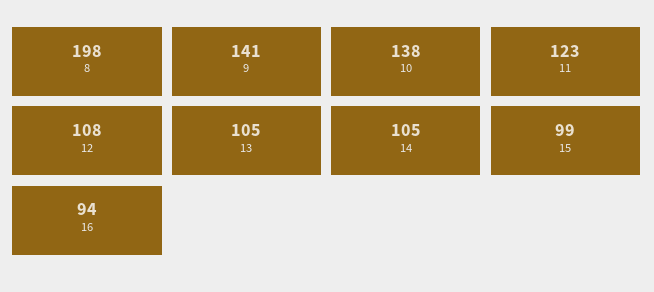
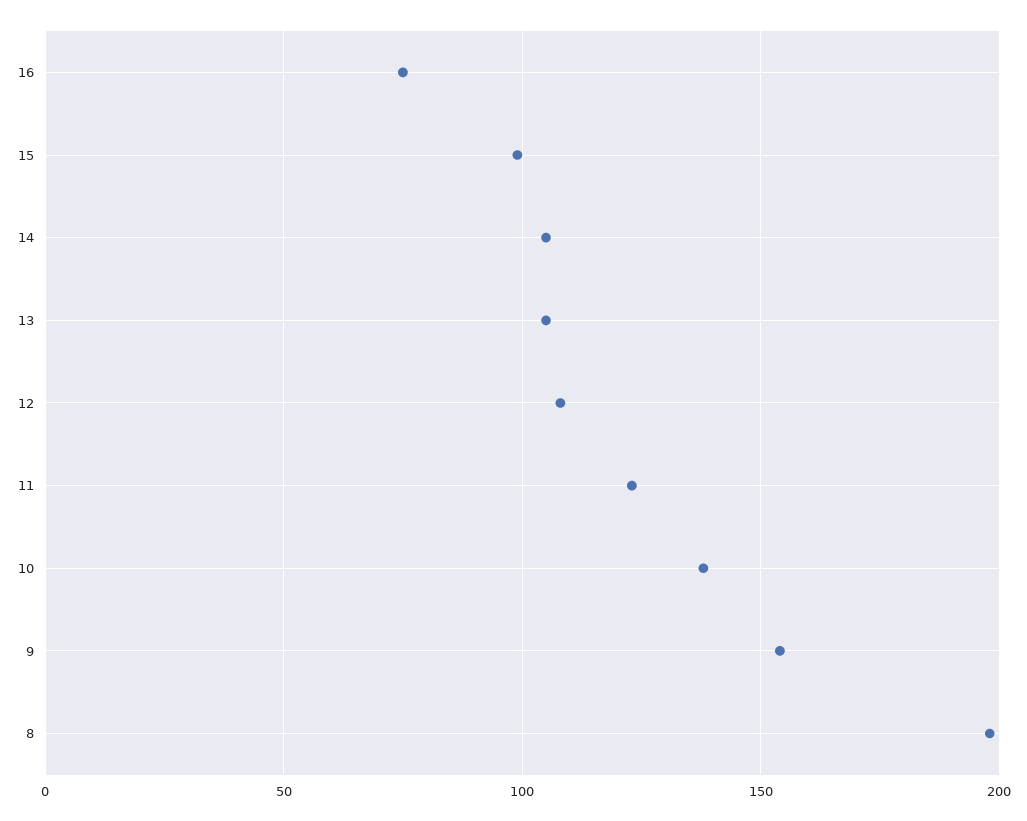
9: 141 -> 155
16: 94 -> 75

